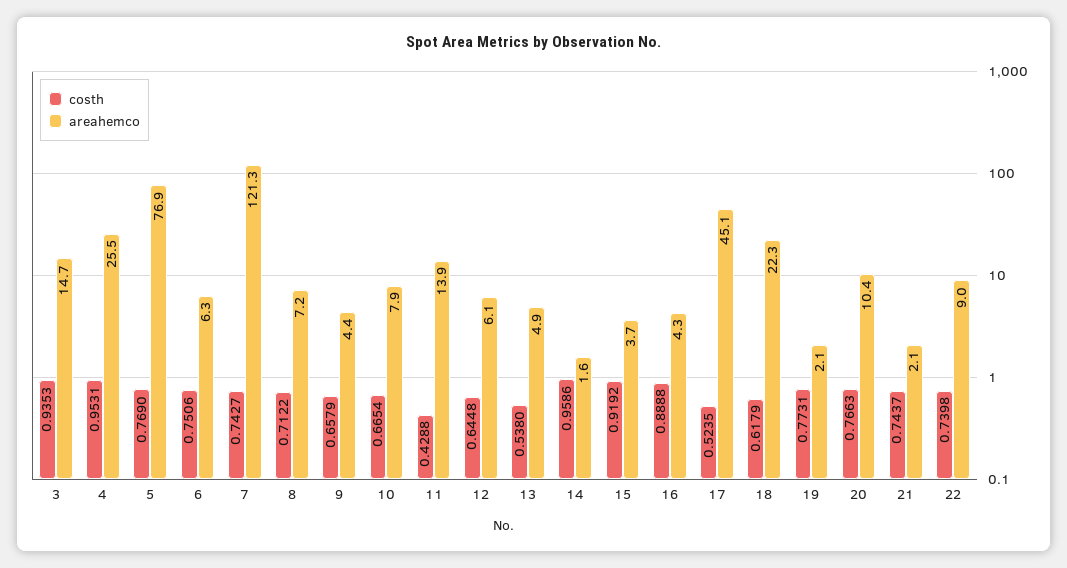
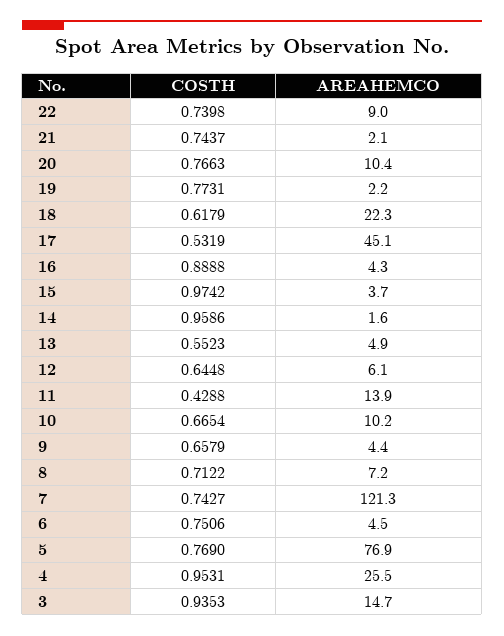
areahemco, 6: 6.3 -> 4.5
areahemco, 10: 7.9 -> 10.2
costh, 13: 0.538 -> 0.5523
costh, 15: 0.9192 -> 0.9742
costh, 17: 0.5235 -> 0.5319
areahemco, 19: 2.1 -> 2.2

